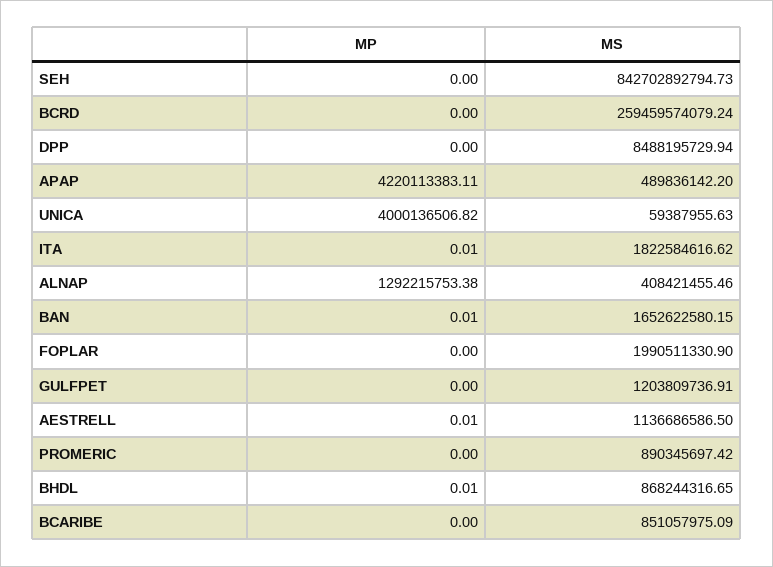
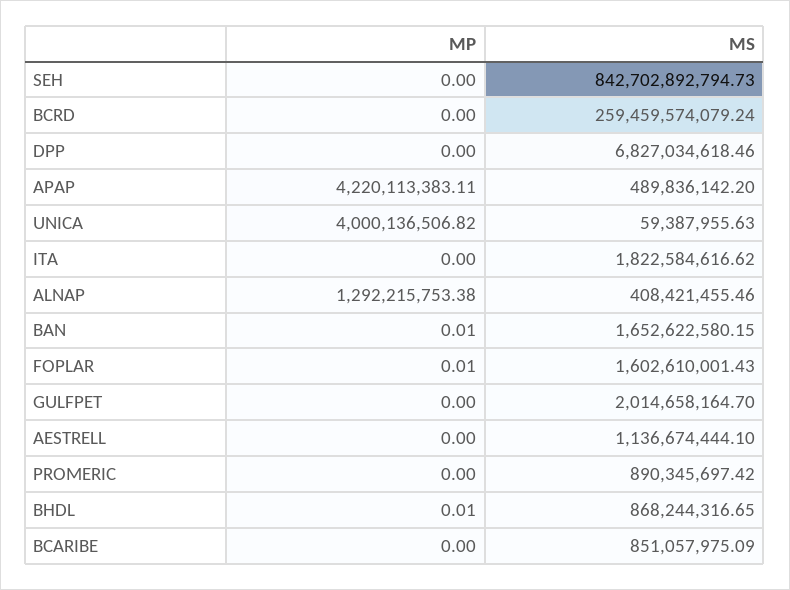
MS, DPP: 8488195729.94 -> 6827034618.46
MP, ITA: 0.01 -> 0
MP, FOPLAR: 0 -> 0.01
MS, FOPLAR: 1990511330.9 -> 1602610001.43
MS, GULFPET: 1203809736.91 -> 2014658164.7
MP, AESTRELL: 0.01 -> 0
MS, AESTRELL: 1136686586.5 -> 1136674444.1

